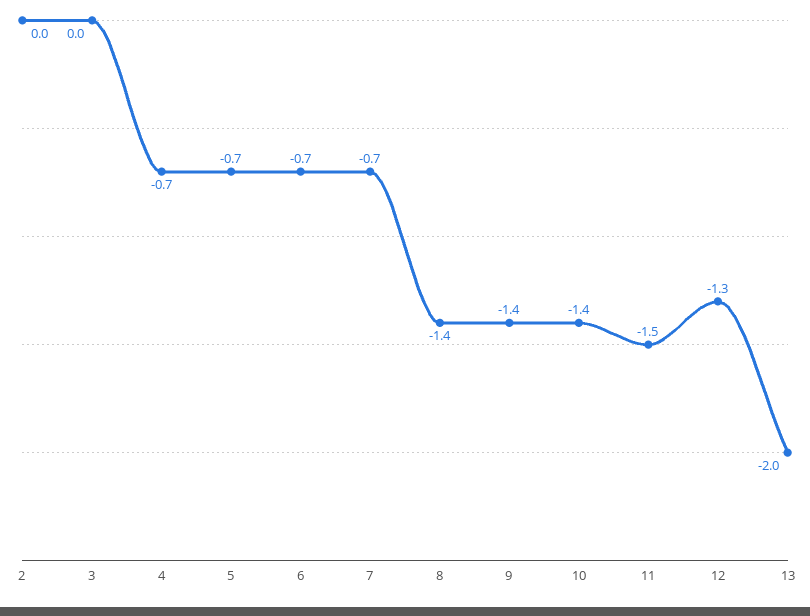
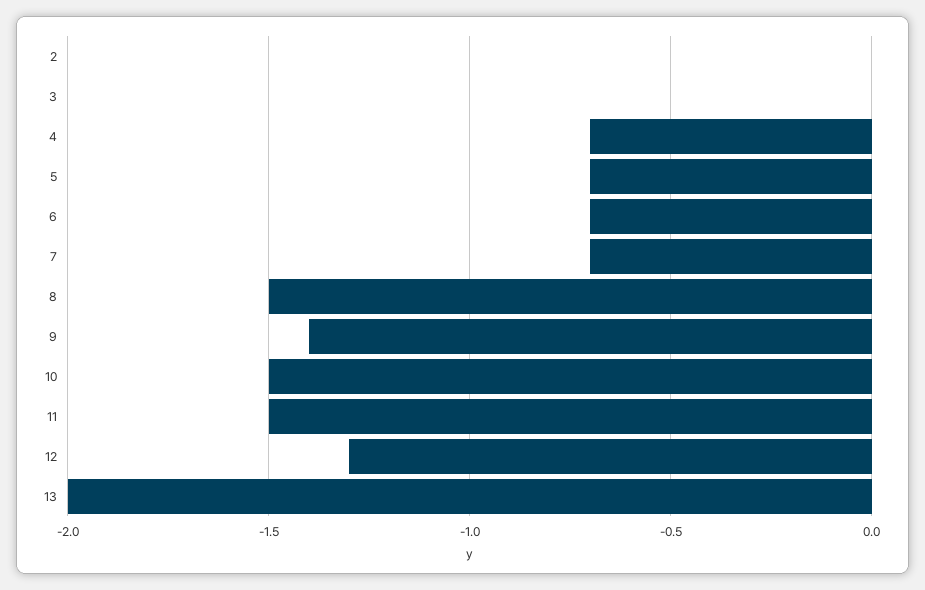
8: -1.4 -> -1.5
10: -1.4 -> -1.5

